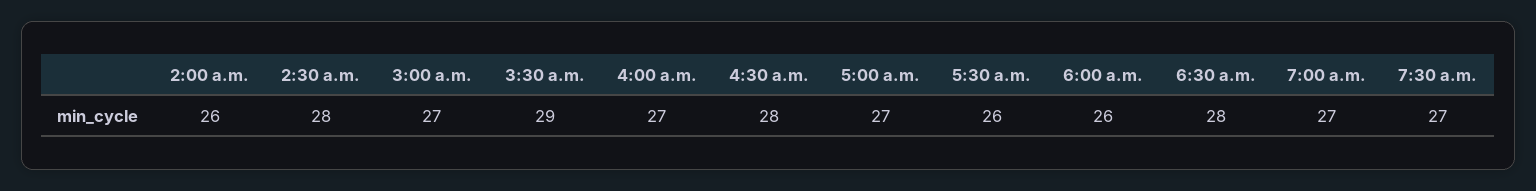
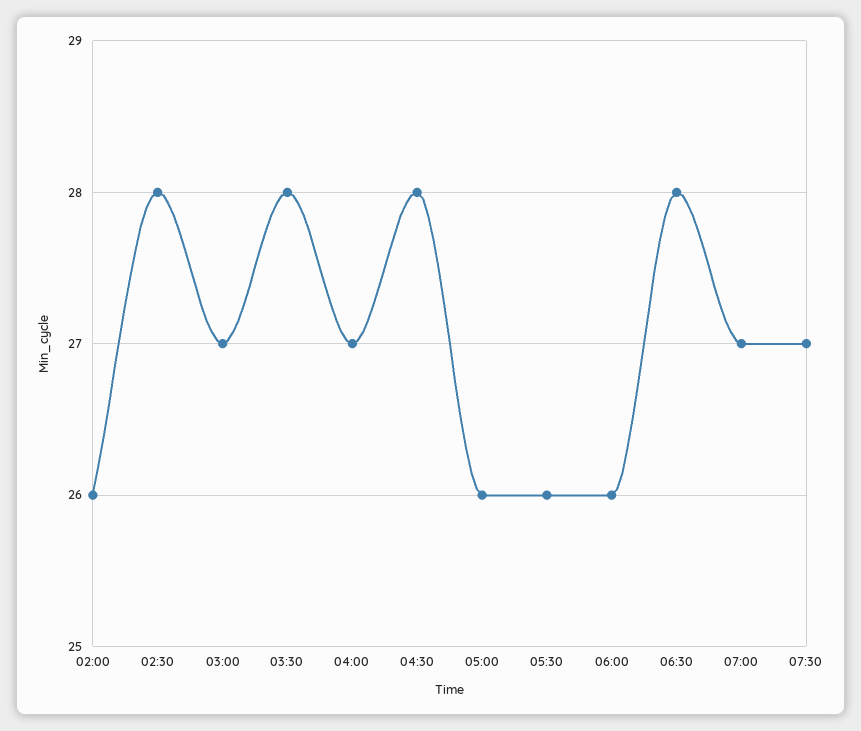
3:30 a.m.: 29 -> 28
5:00 a.m.: 27 -> 26

